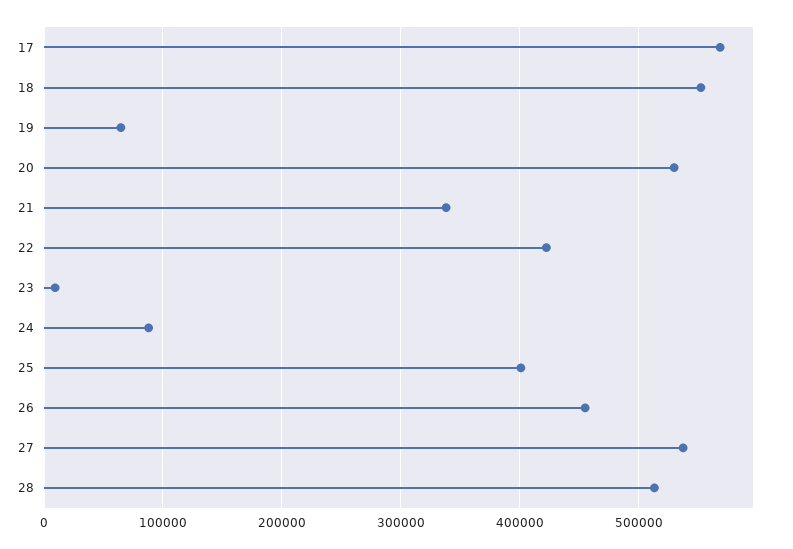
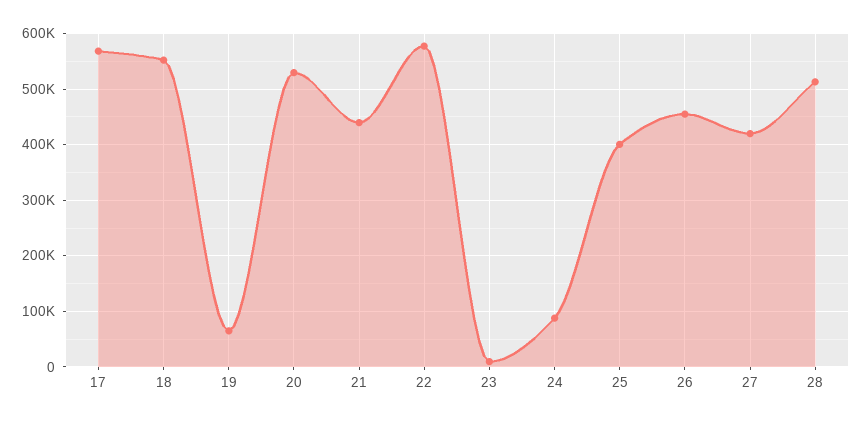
21: 340000 -> 440000
22: 420000 -> 580000
27: 540000 -> 420000

